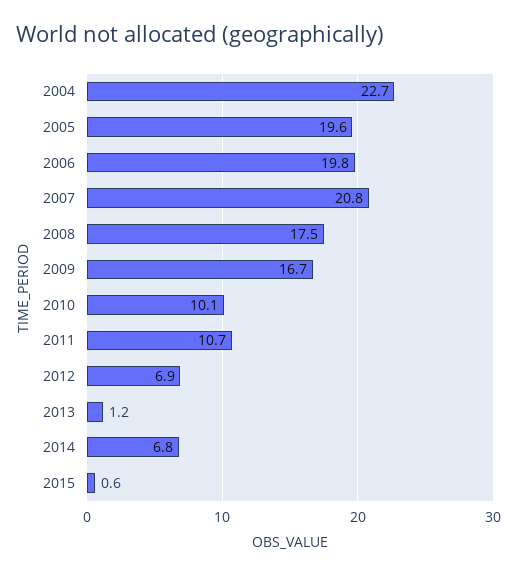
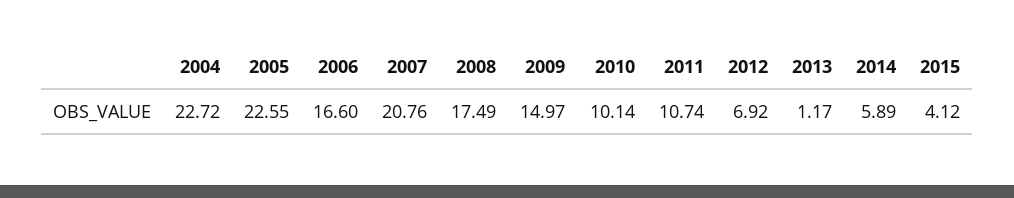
2005: 19.6 -> 22.55
2006: 19.8 -> 16.6
2009: 16.7 -> 14.97
2014: 6.8 -> 5.89
2015: 0.6 -> 4.12

